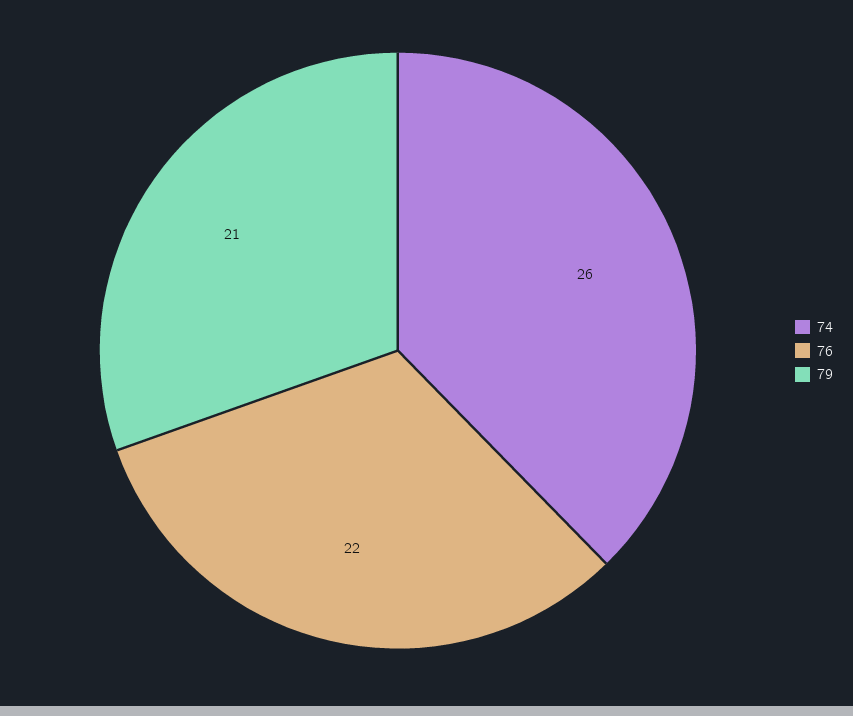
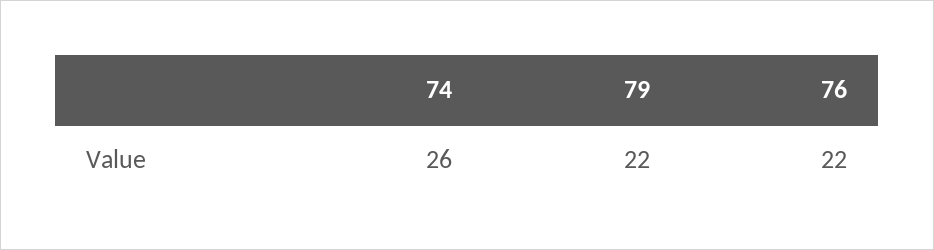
79: 21 -> 22

